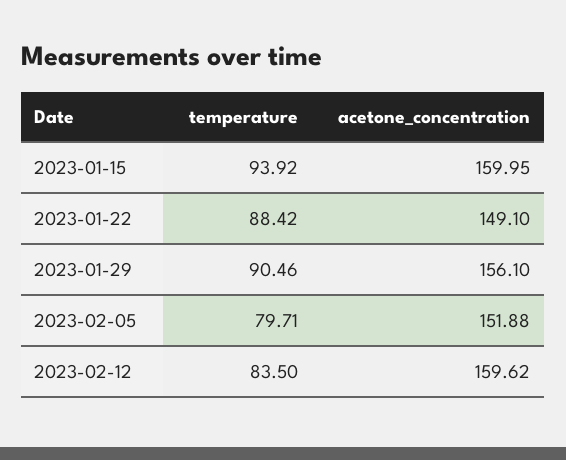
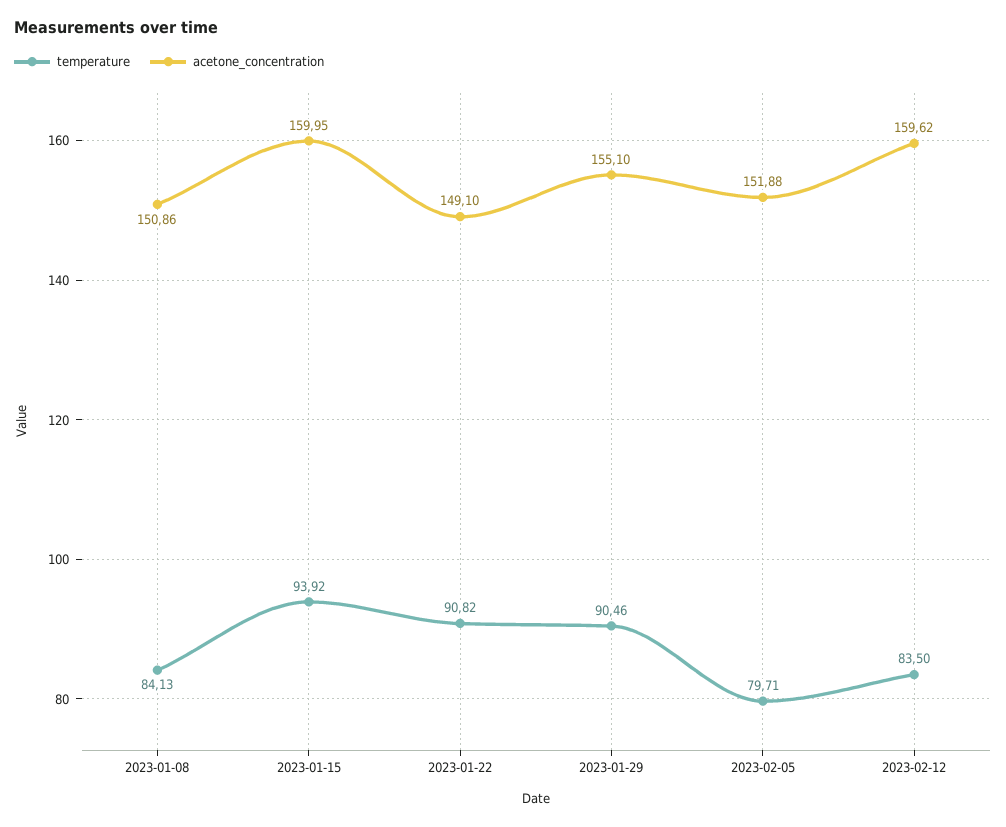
temperature, 2023-01-22: 88.42 -> 90.82
acetone_concentration, 2023-01-29: 156.1 -> 155.1
temperature, 2023-01-08: none -> 84.13
acetone_concentration, 2023-01-08: none -> 150.86

